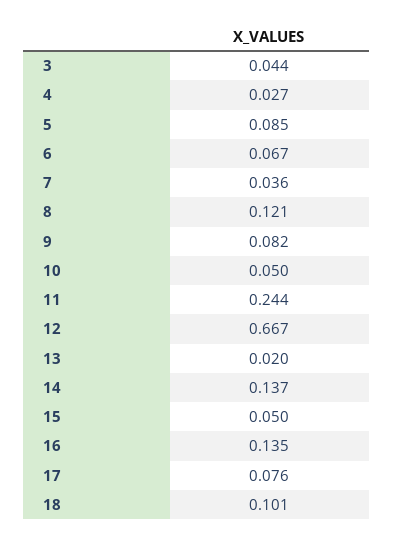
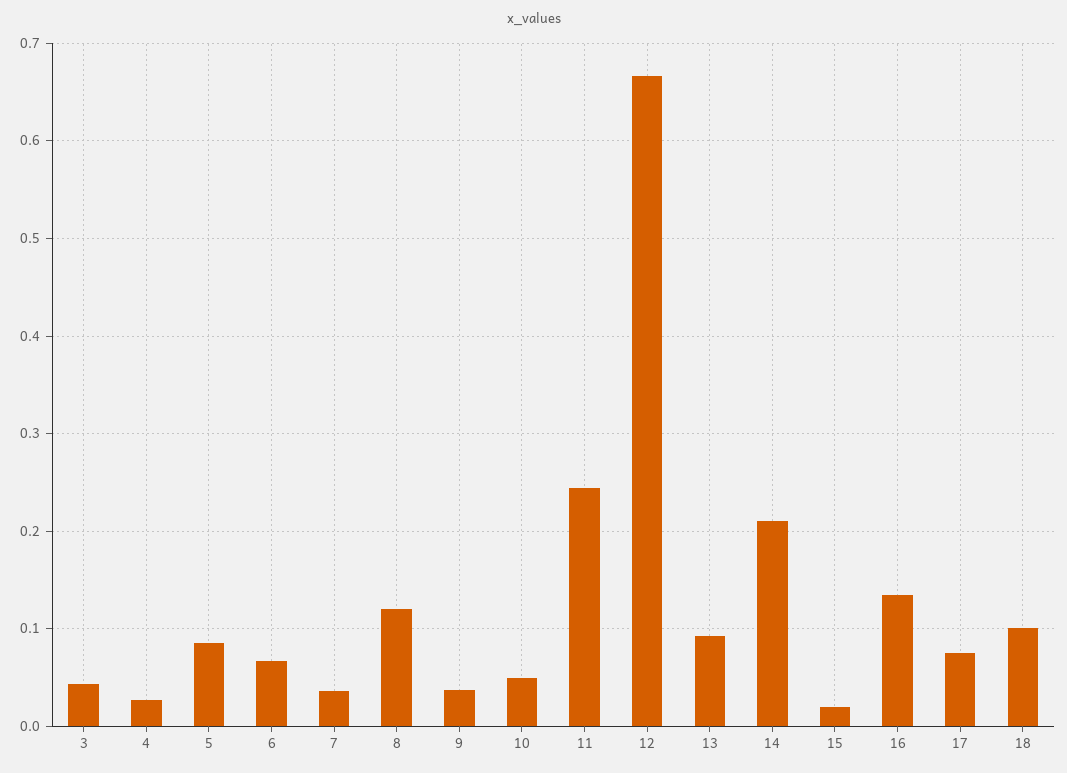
9: 0.082 -> 0.04
13: 0.02 -> 0.09
14: 0.137 -> 0.21
15: 0.05 -> 0.02

